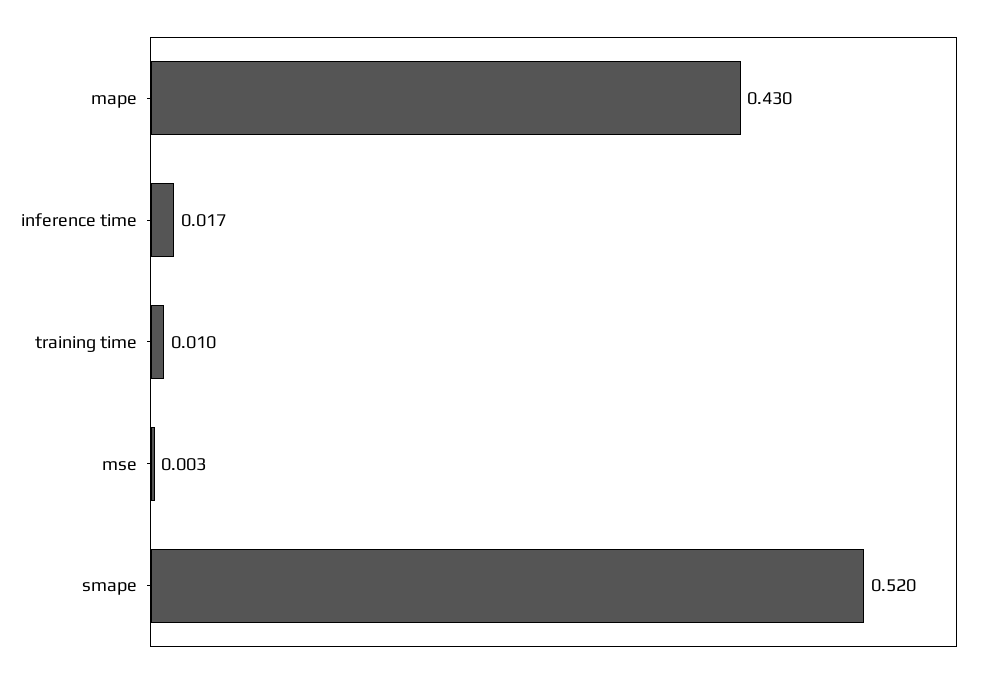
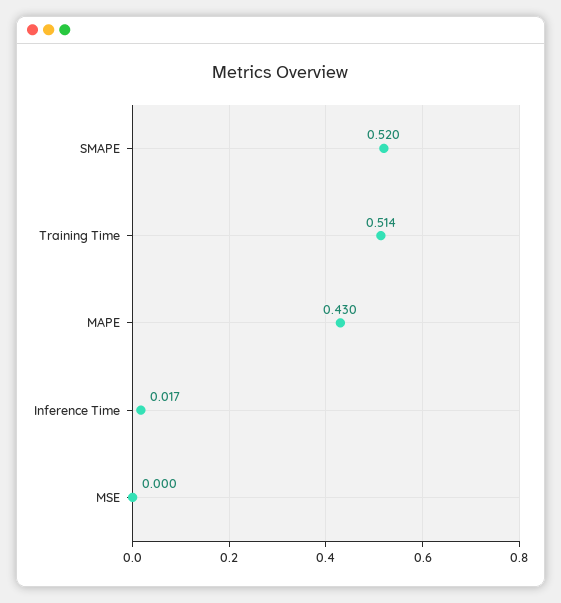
training time: 0.01 -> 0.514
mse: 0.003 -> 0

